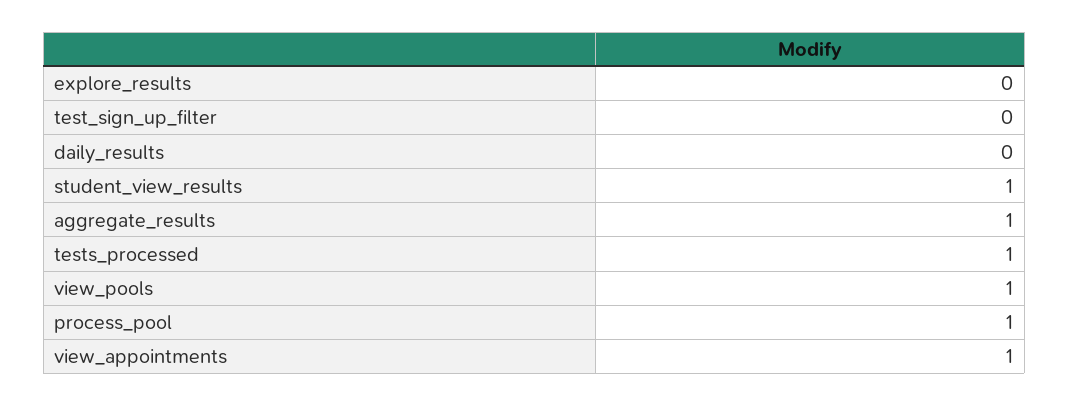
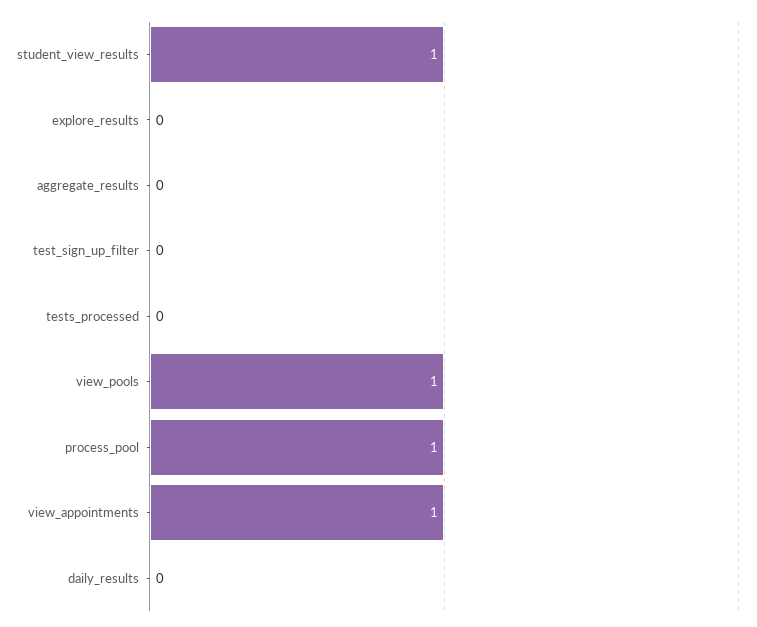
aggregate_results: 1 -> 0
tests_processed: 1 -> 0

